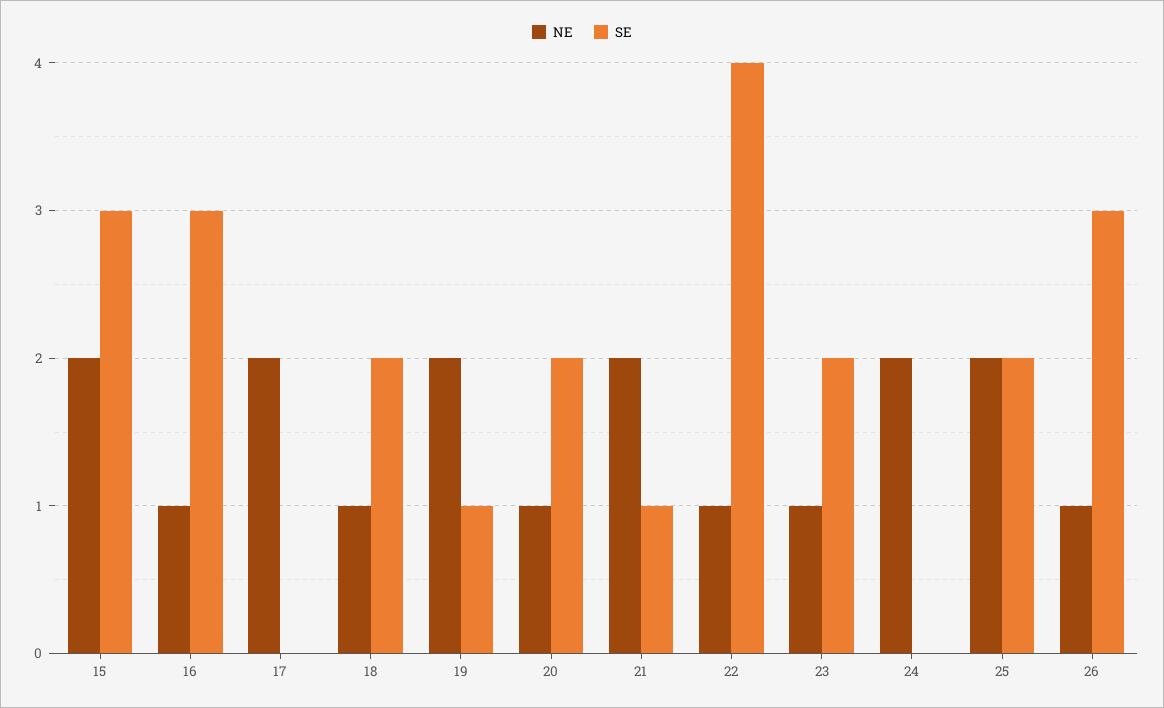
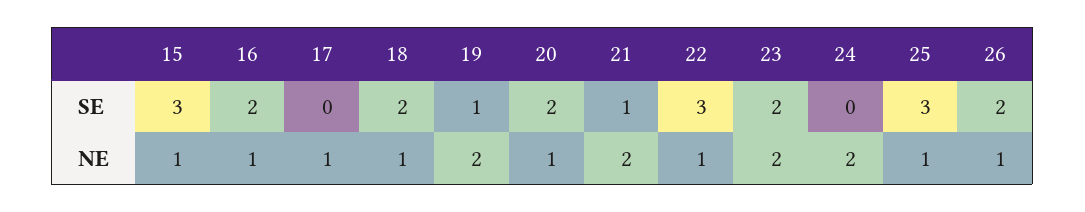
NE, 15: 2 -> 1
SE, 16: 3 -> 2
NE, 17: 2 -> 1
SE, 22: 4 -> 3
NE, 23: 1 -> 2
NE, 25: 2 -> 1
SE, 25: 2 -> 3
SE, 26: 3 -> 2

